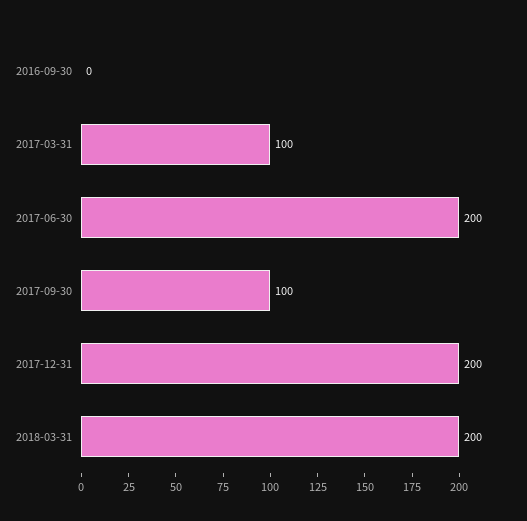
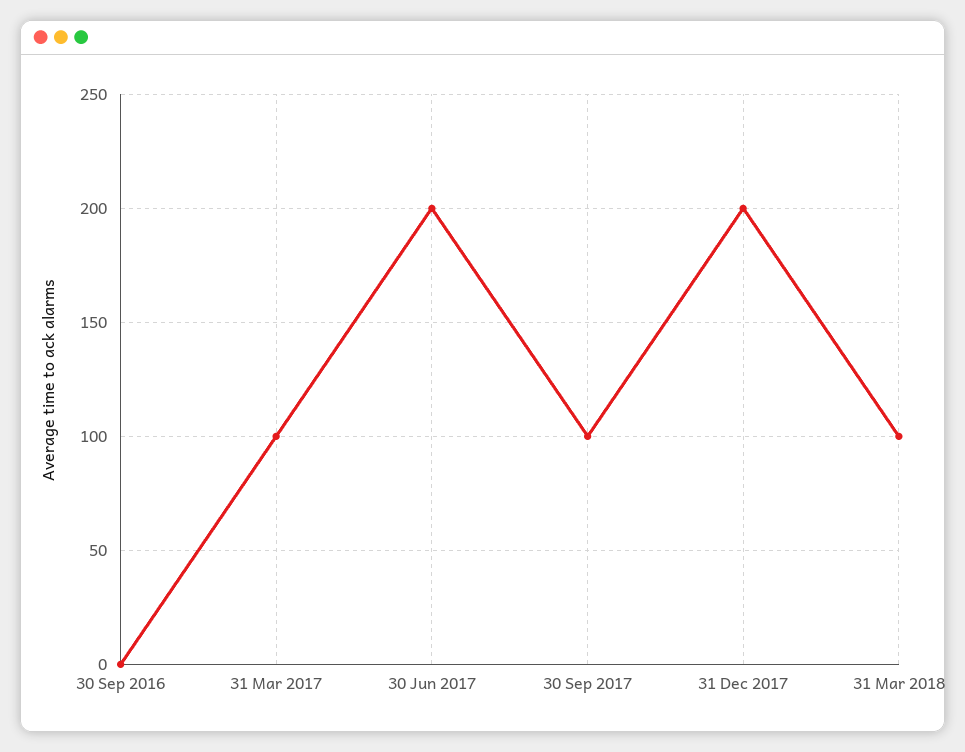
2018-03-31: 200 -> 100

